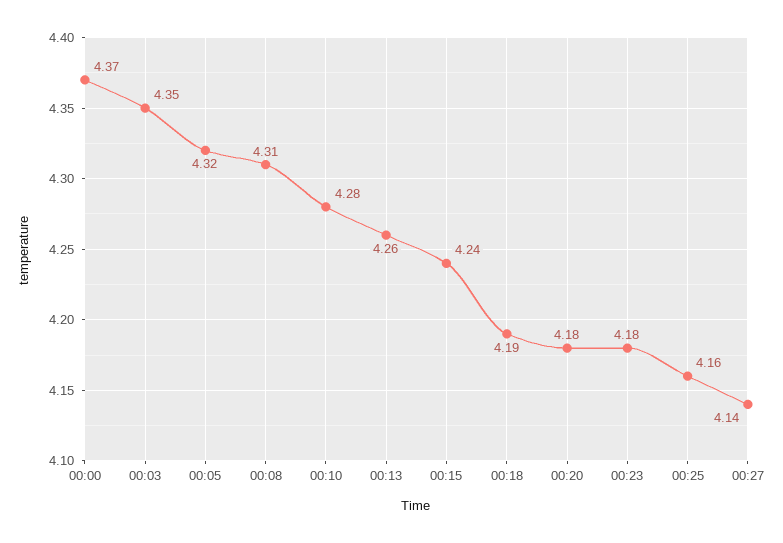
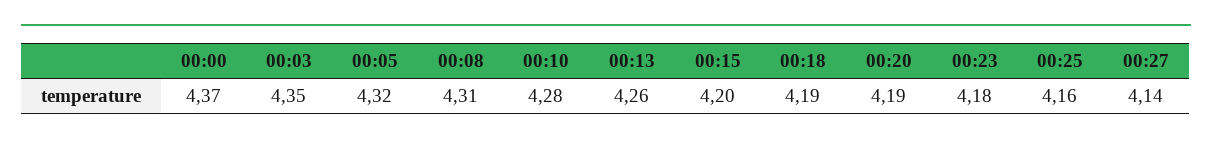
00:15: 4.24 -> 4.2
00:20: 4.18 -> 4.19

